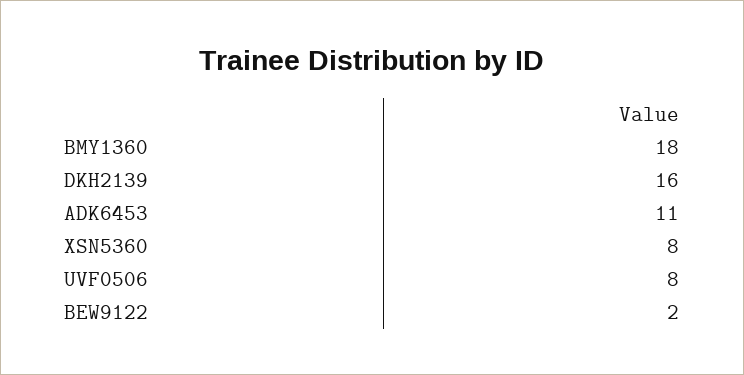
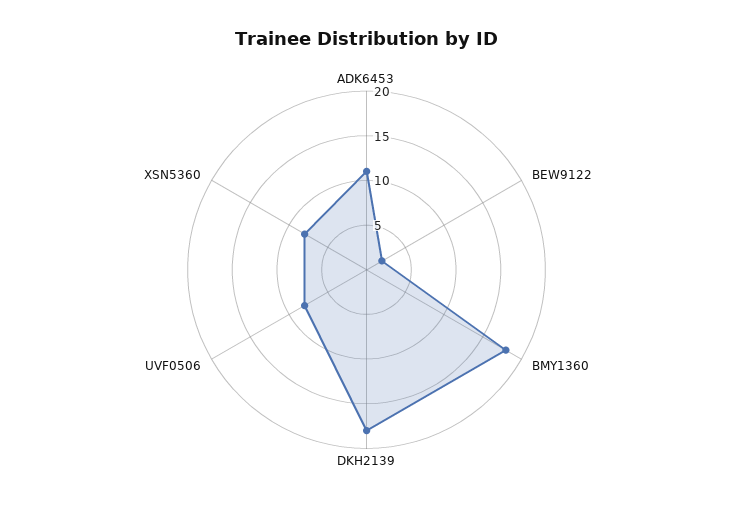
DKH2139: 16 -> 18

